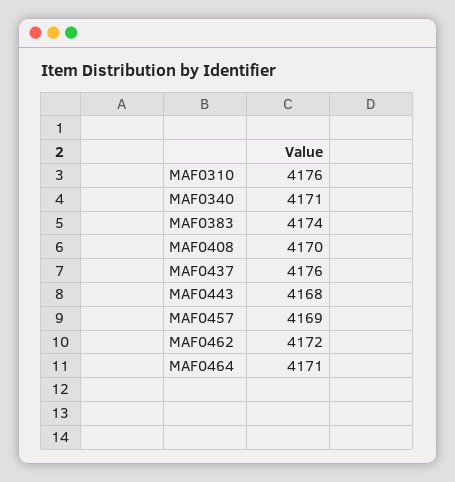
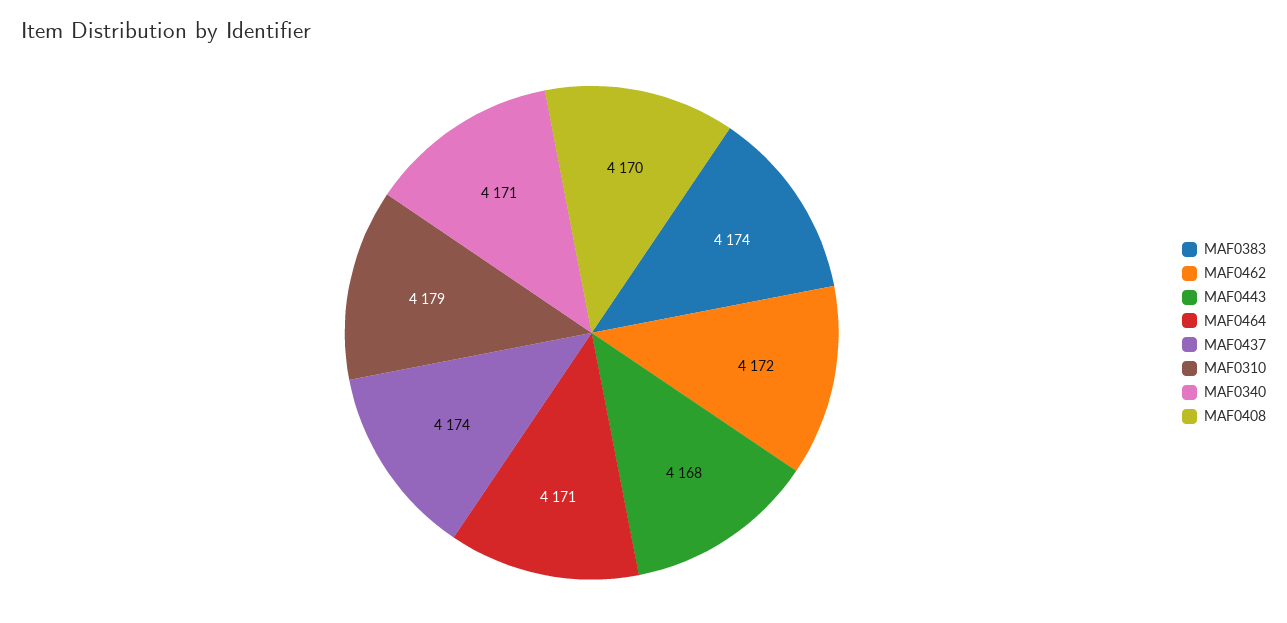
MAF0310: 4176 -> 4179
MAF0437: 4176 -> 4174
MAF0457: 4169 -> none

